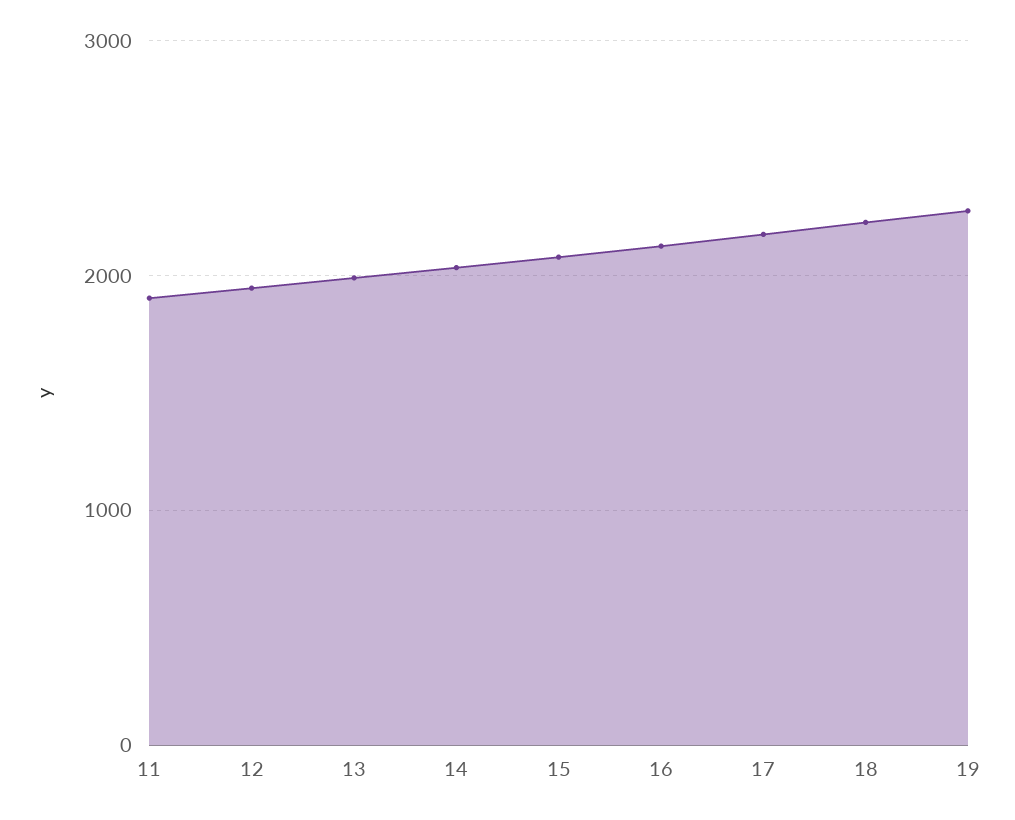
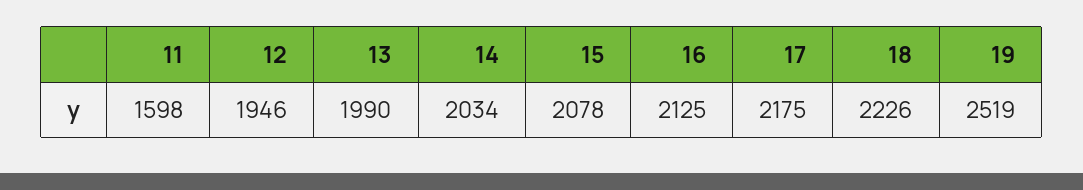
11: 1900 -> 1598
19: 2300 -> 2519

